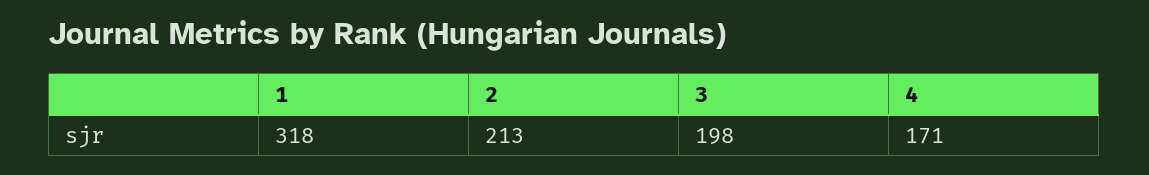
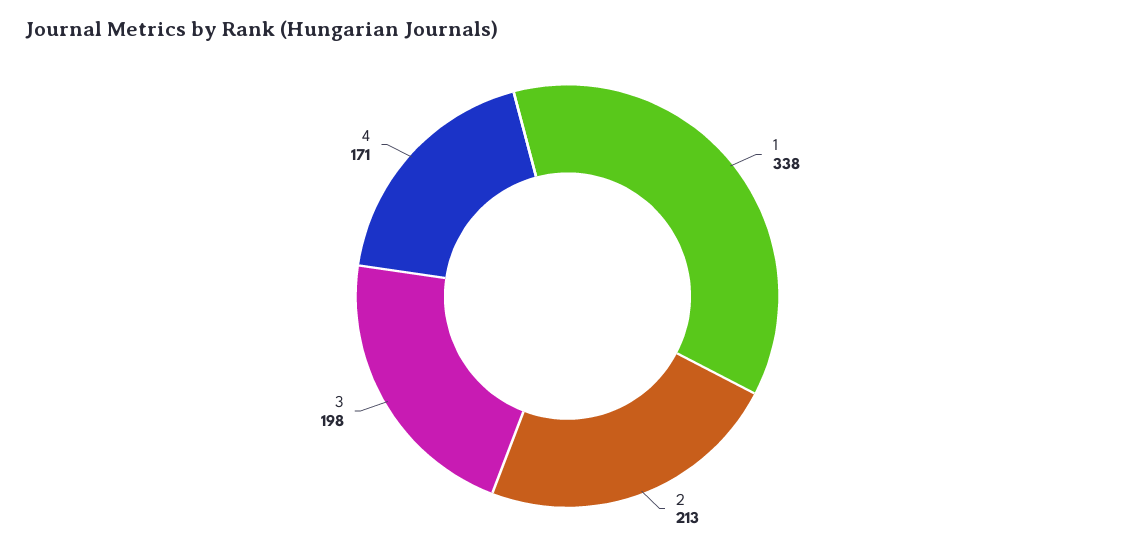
1: 318 -> 338

